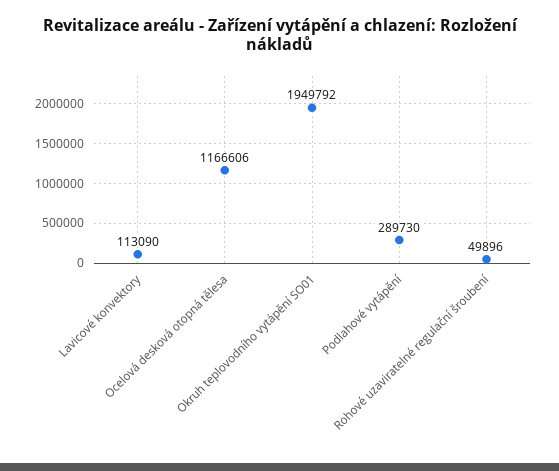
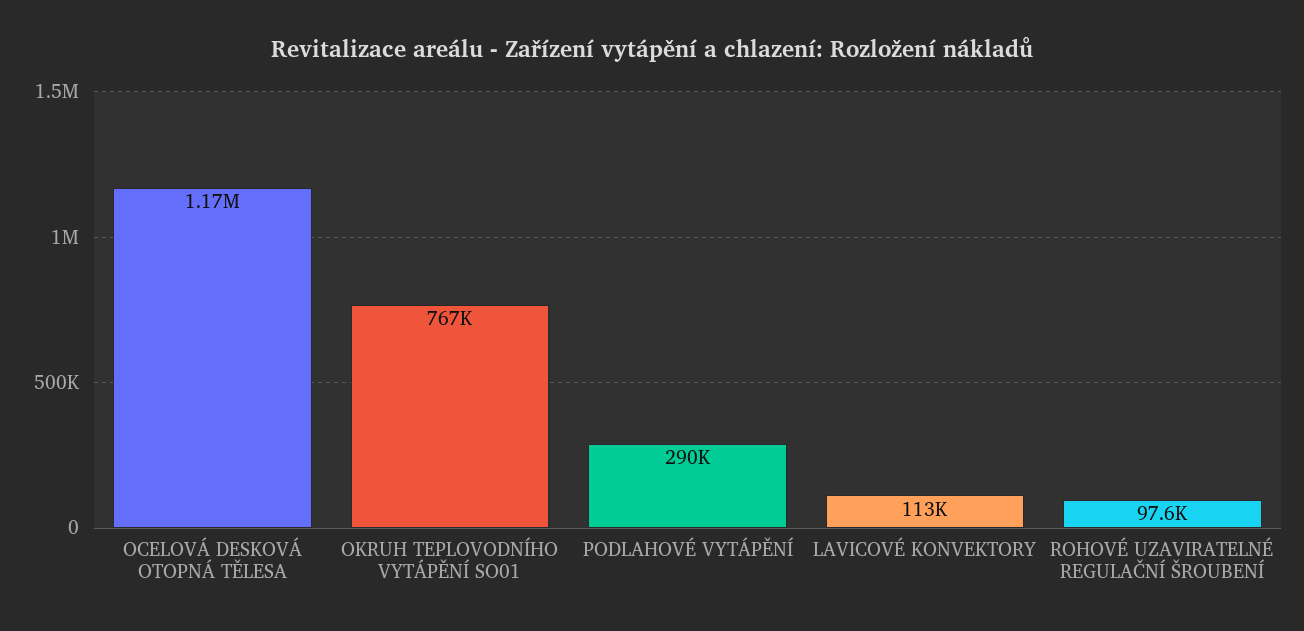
Okruh teplovodního vytápění SO01: 1949792 -> 767000
Rohové uzaviratelné regulační šroubení: 49896 -> 97600

